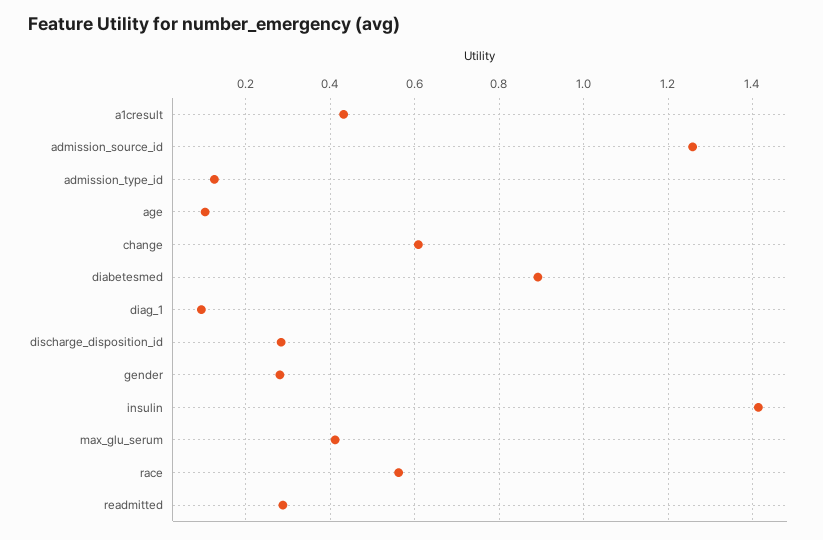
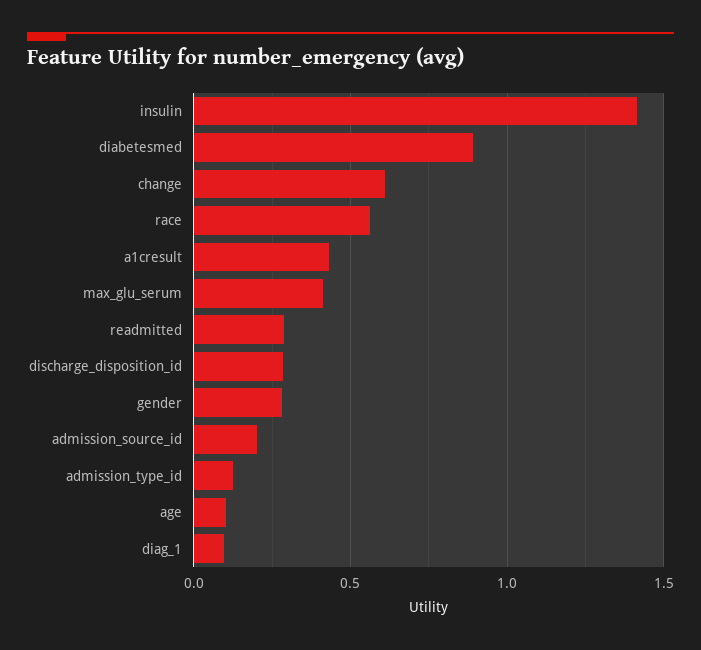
admission_source_id: 1.26 -> 0.2

